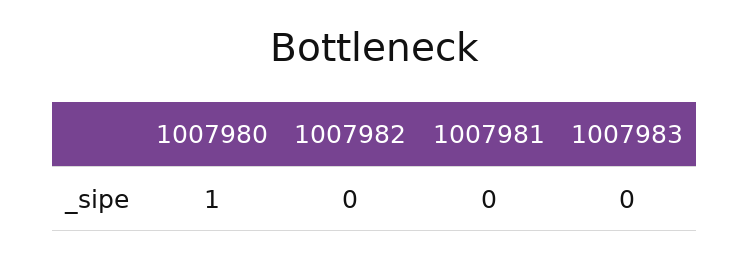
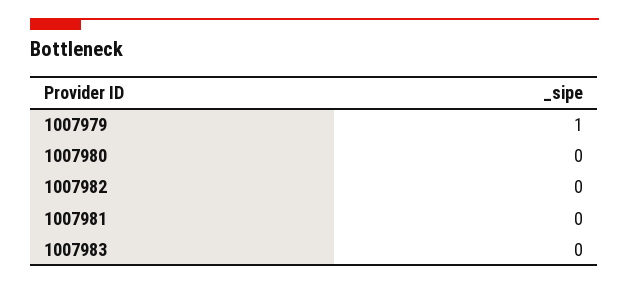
1007980: 1 -> 0
1007979: none -> 1

